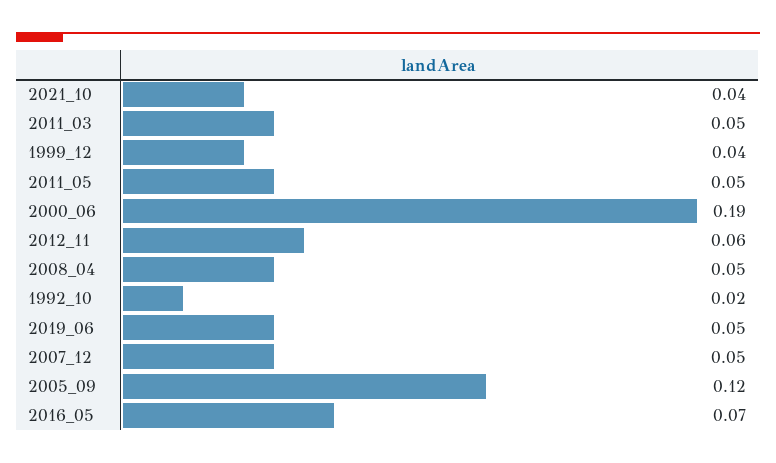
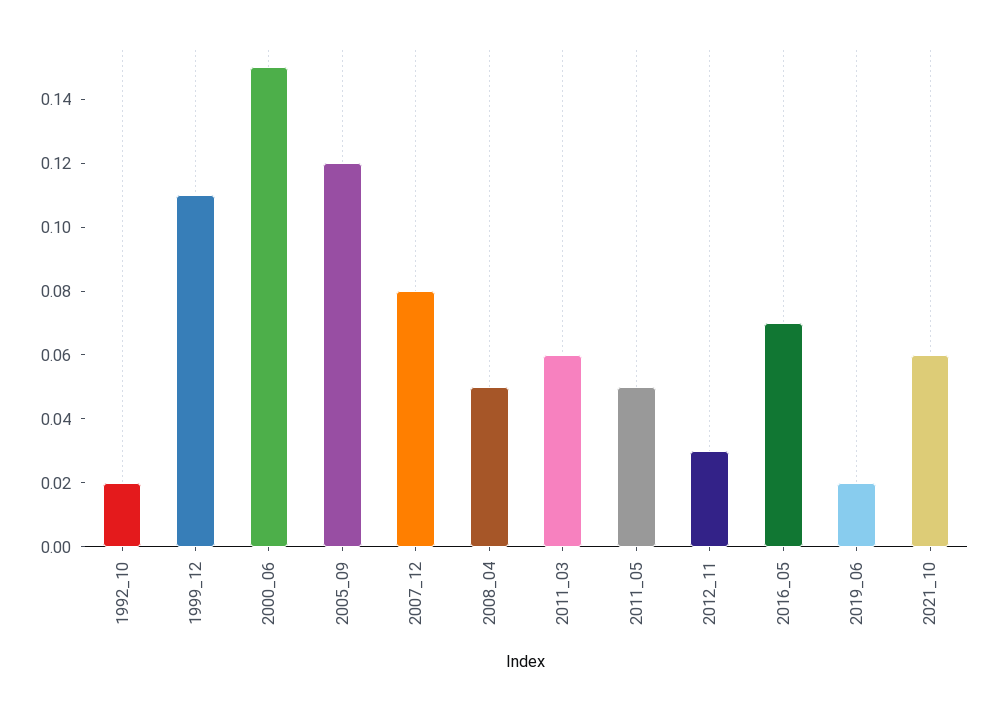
2021_10: 0.04 -> 0.06
2011_03: 0.05 -> 0.06
1999_12: 0.04 -> 0.11
2000_06: 0.19 -> 0.15
2012_11: 0.06 -> 0.03
2019_06: 0.05 -> 0.02
2007_12: 0.05 -> 0.08

